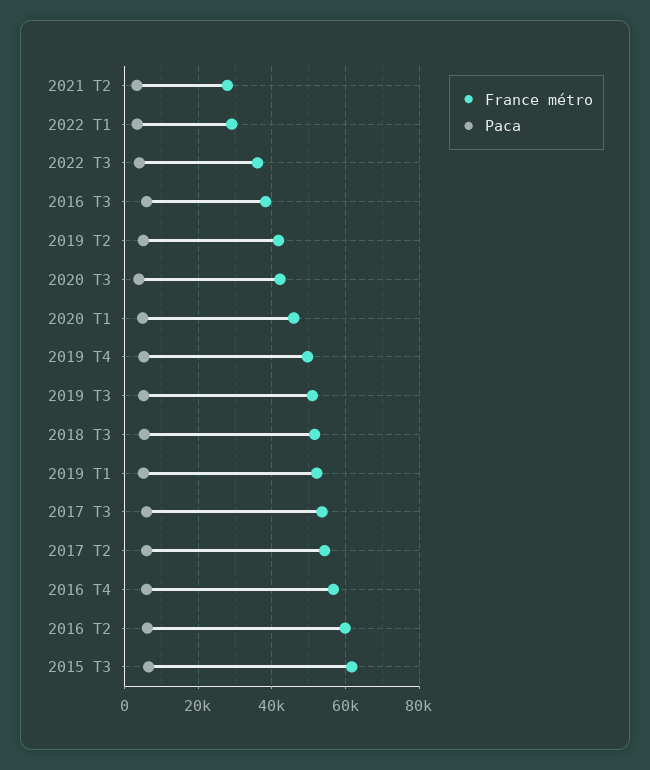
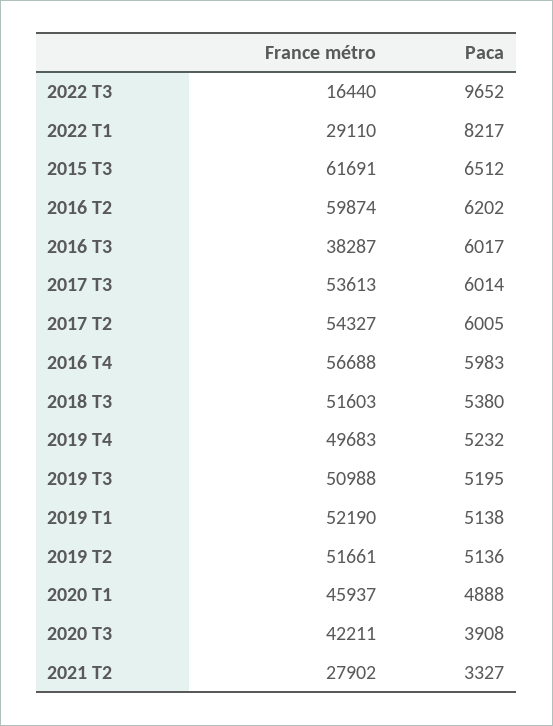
Paca, 2022 T1: 4000 -> 8217
France métro, 2022 T3: 36000 -> 16440
Paca, 2022 T3: 4000 -> 9652
France métro, 2019 T2: 42000 -> 51661

